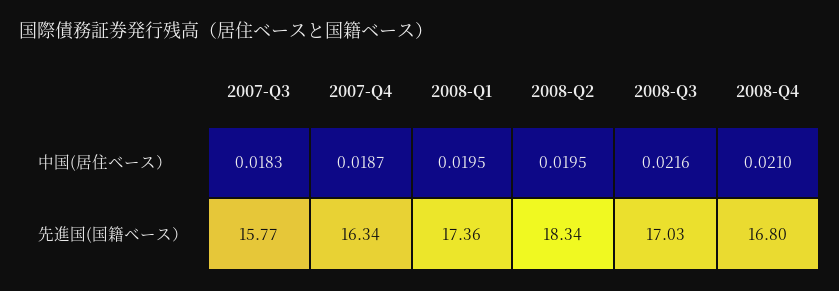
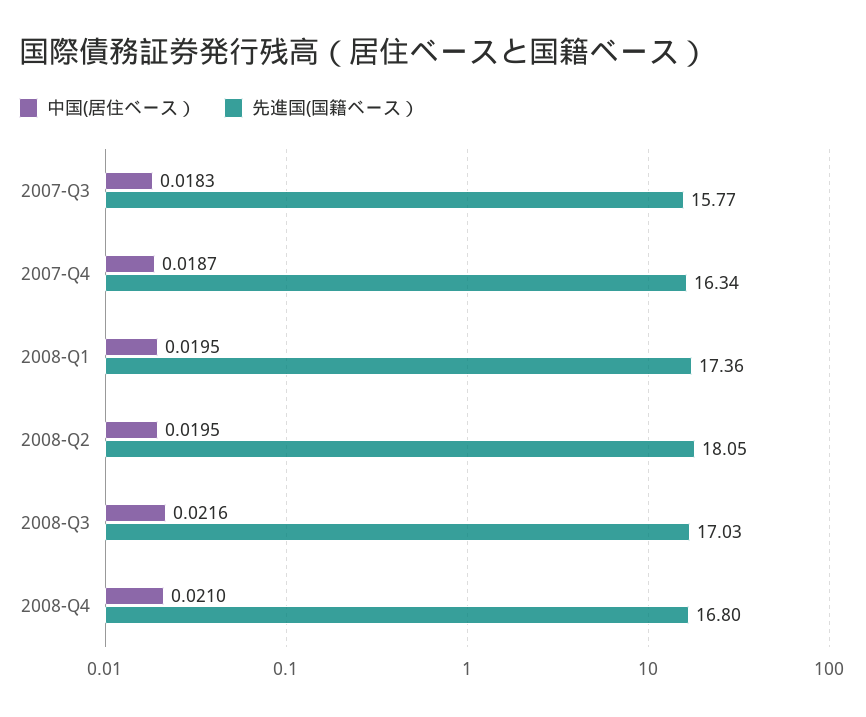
先進国(国籍ベース）, 2008-Q2: 18.34 -> 18.05

